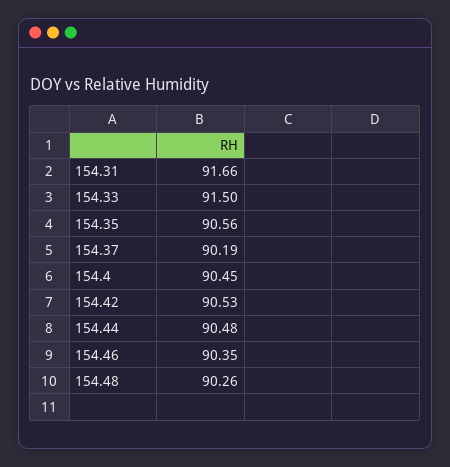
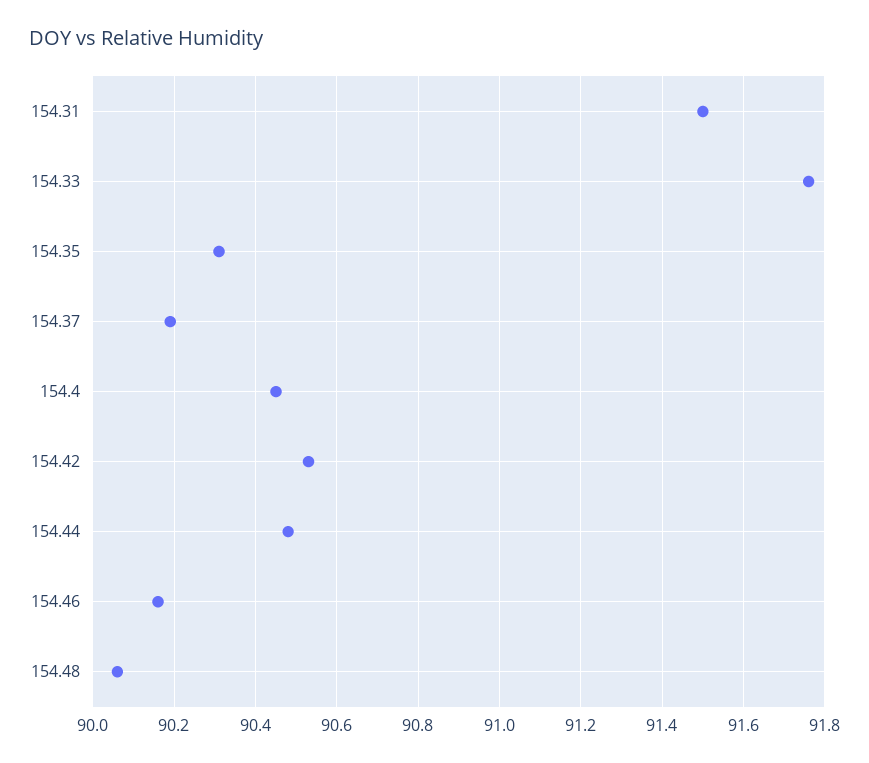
154.31: 91.66 -> 91.5
154.33: 91.5 -> 91.75
154.35: 90.56 -> 90.3
154.46: 90.35 -> 90.15
154.48: 90.26 -> 90.05

